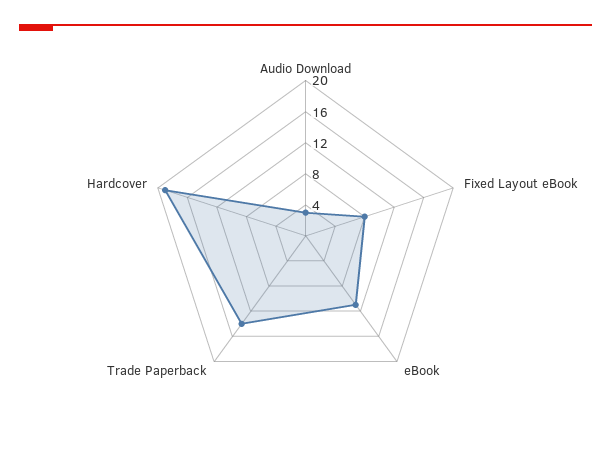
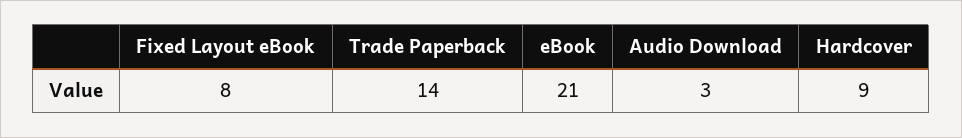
eBook: 12 -> 21
Hardcover: 20 -> 9

